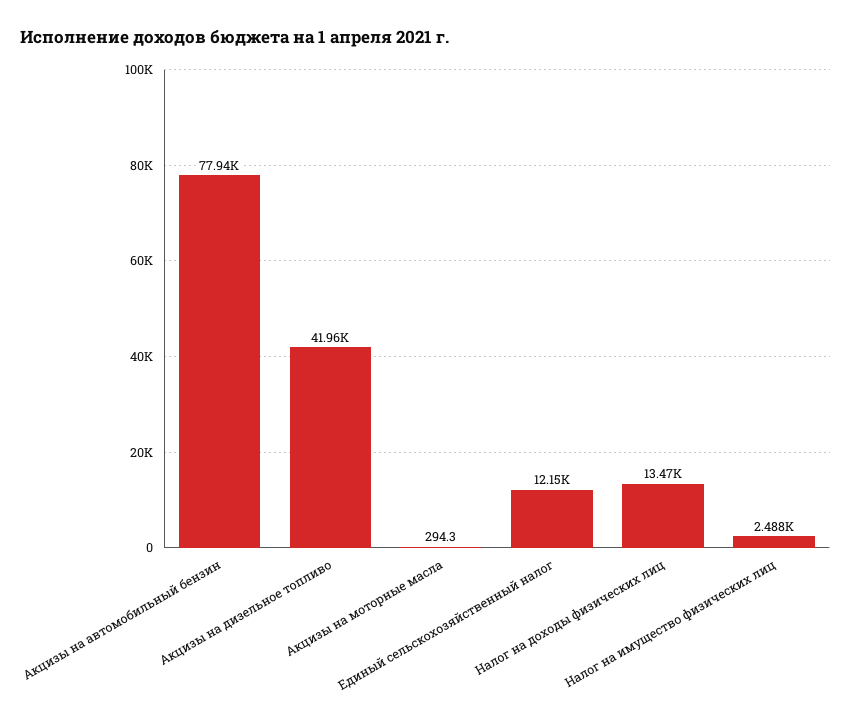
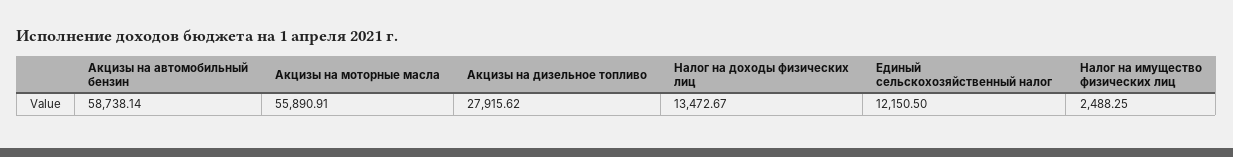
Акцизы на автомобильный бензин: 77940 -> 58738.14
Акцизы на дизельное топливо: 41960 -> 27915.62
Акцизы на моторные масла: 294.3 -> 55890.91

